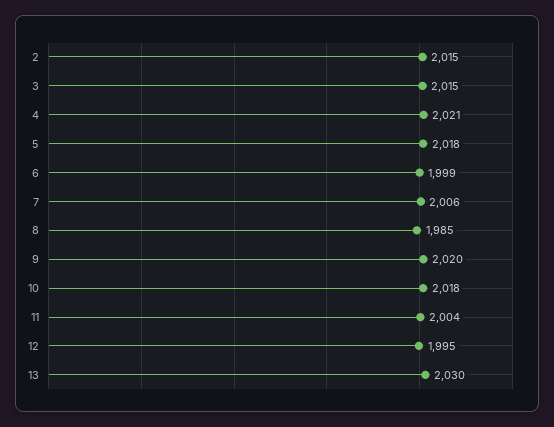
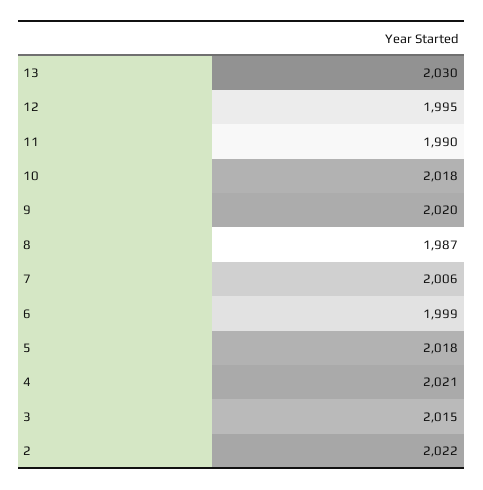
2: 2015 -> 2022
8: 1985 -> 1987
11: 2004 -> 1990

